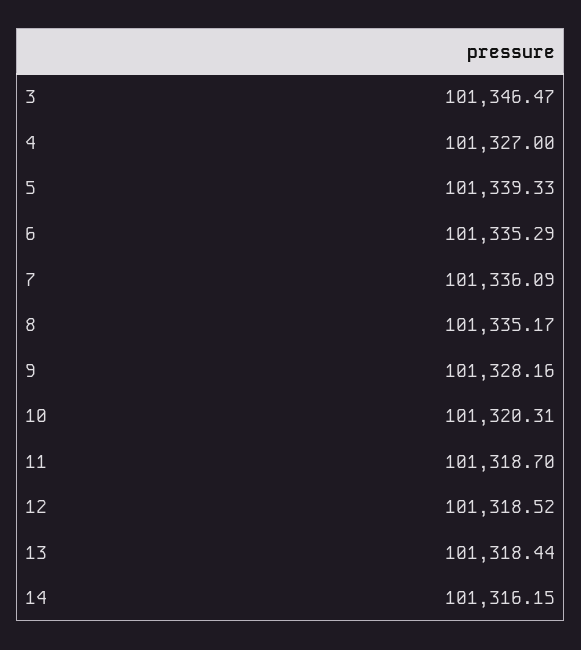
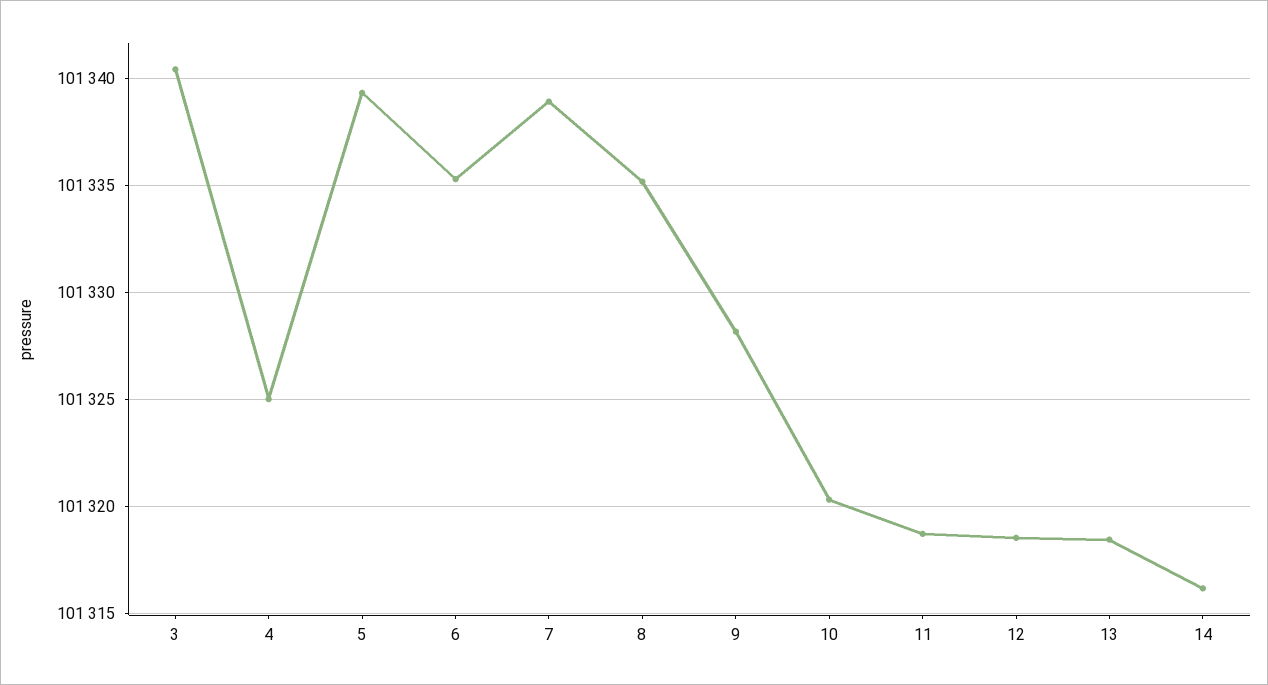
3: 101346.47 -> 101340.5
4: 101327 -> 101325
7: 101336.09 -> 101339

